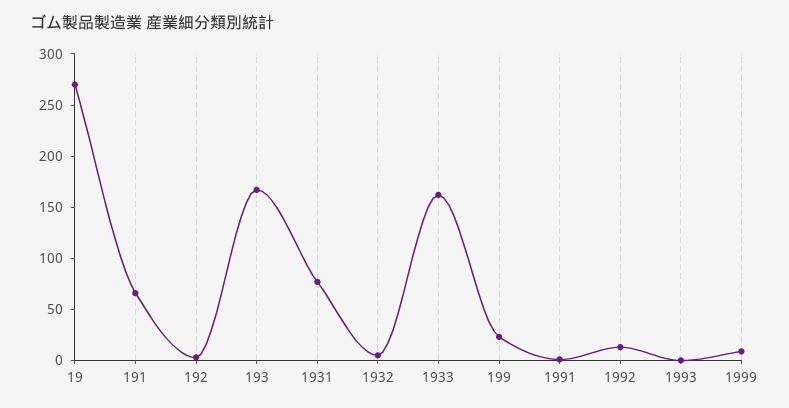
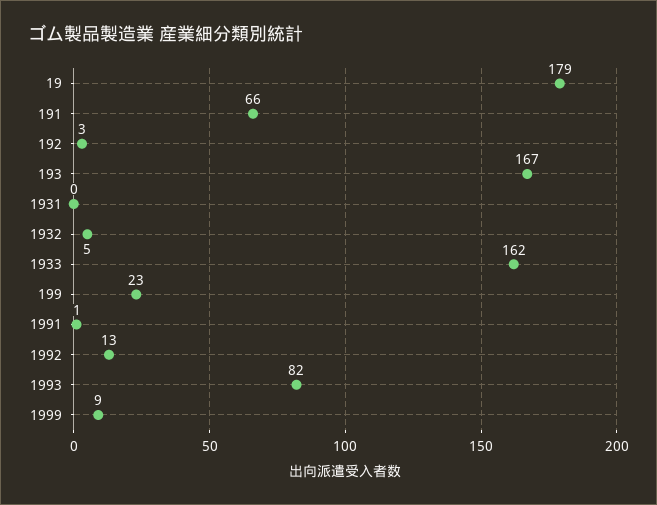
19: 270 -> 179
1931: 80 -> 0
1993: 0 -> 82

